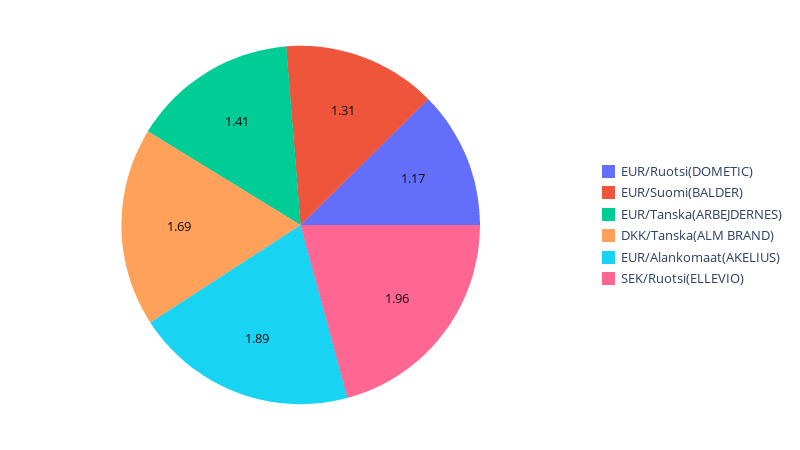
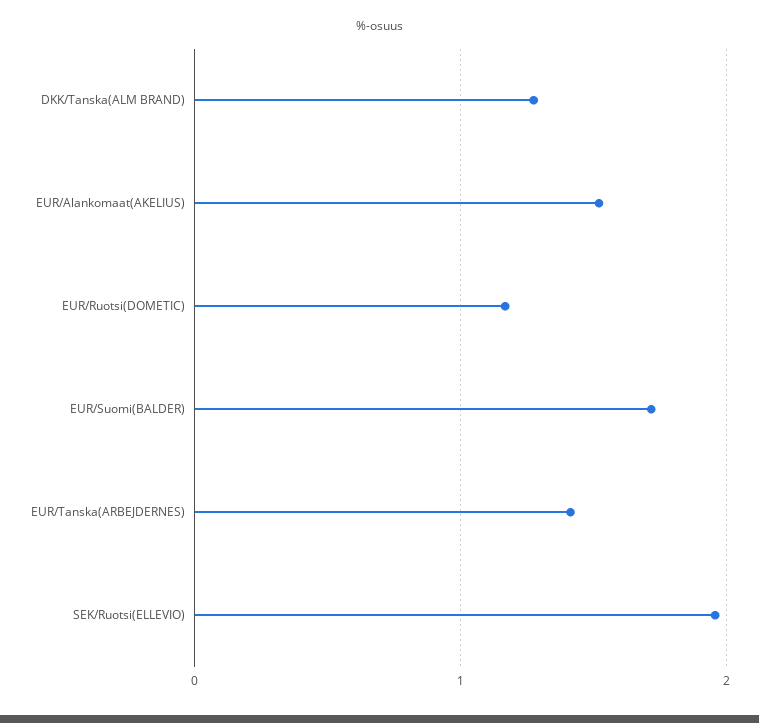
EUR/Suomi(BALDER): 1.31 -> 1.7
DKK/Tanska(ALM BRAND): 1.69 -> 1.3
EUR/Alankomaat(AKELIUS): 1.89 -> 1.5

